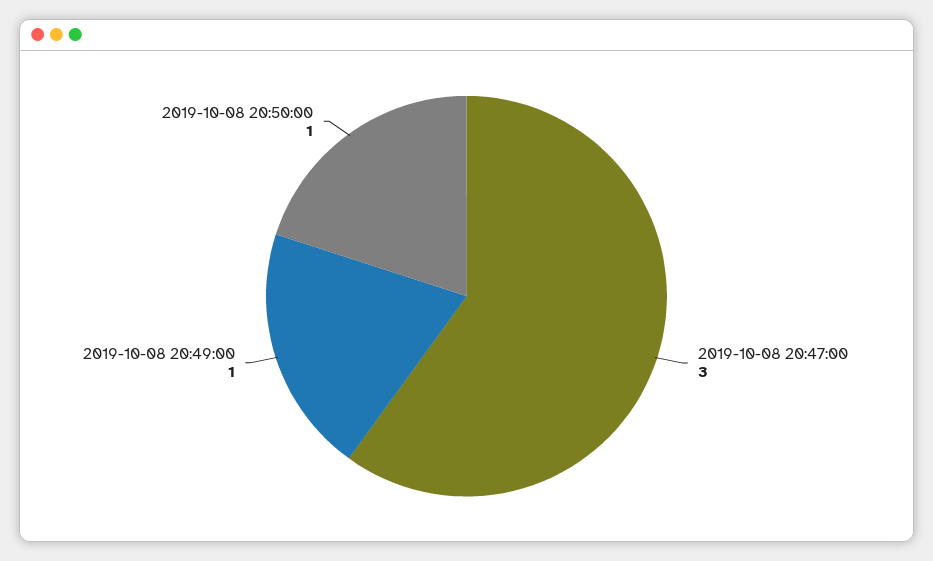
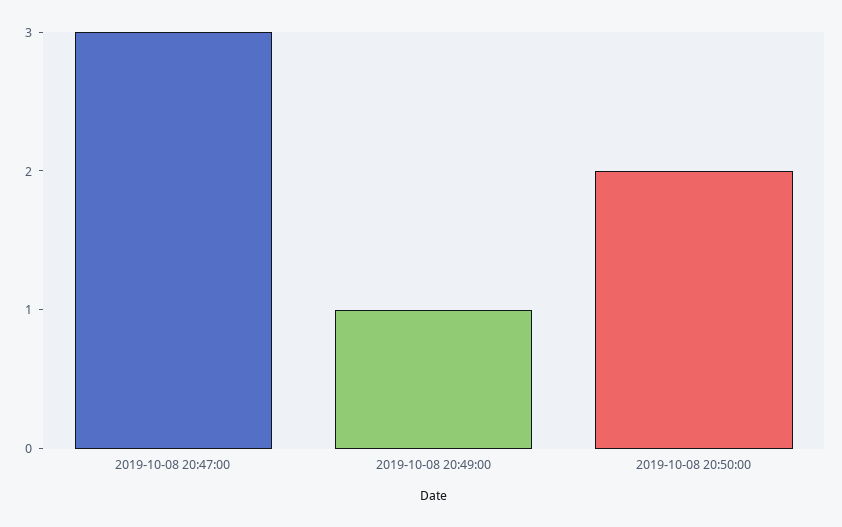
2019-10-08 20:50:00: 1 -> 2

